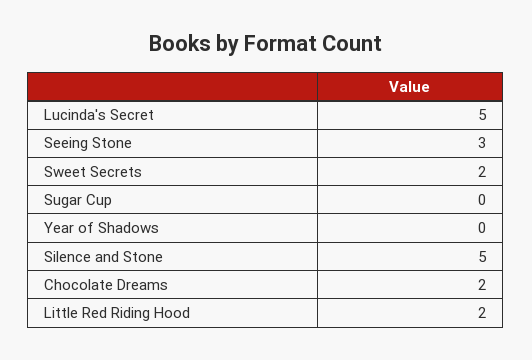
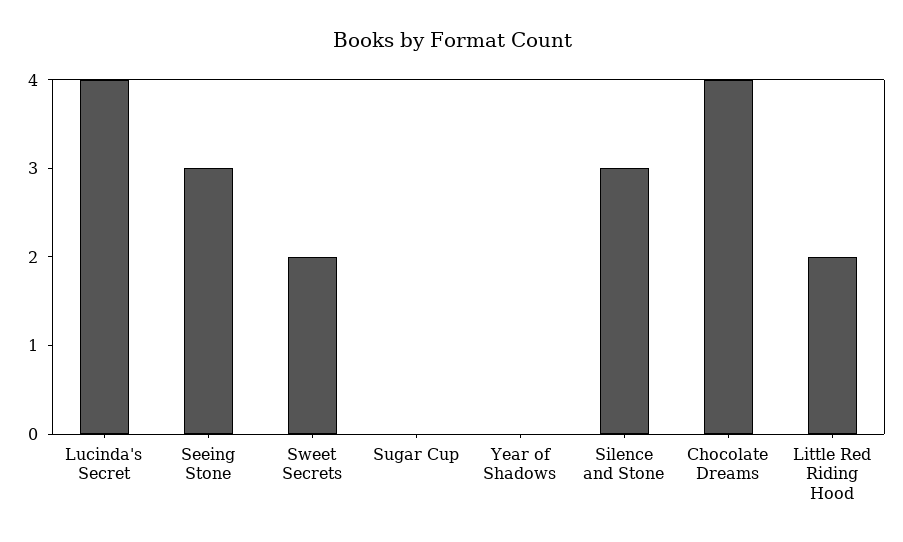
Lucinda's Secret: 5 -> 4
Silence and Stone: 5 -> 3
Chocolate Dreams: 2 -> 4

